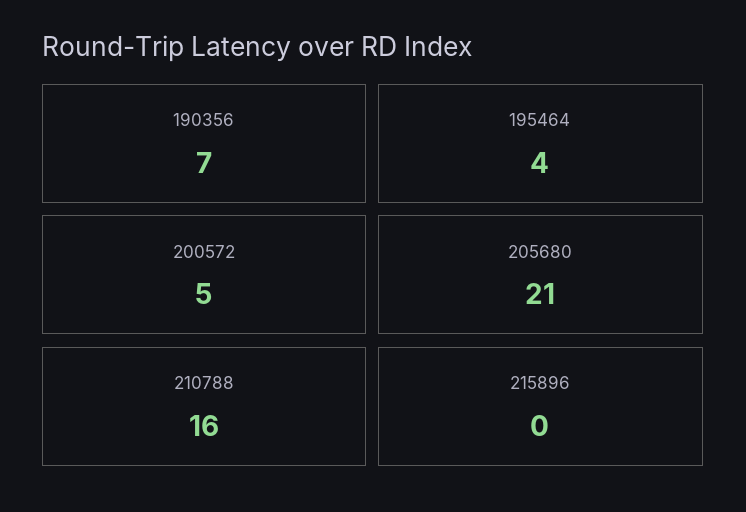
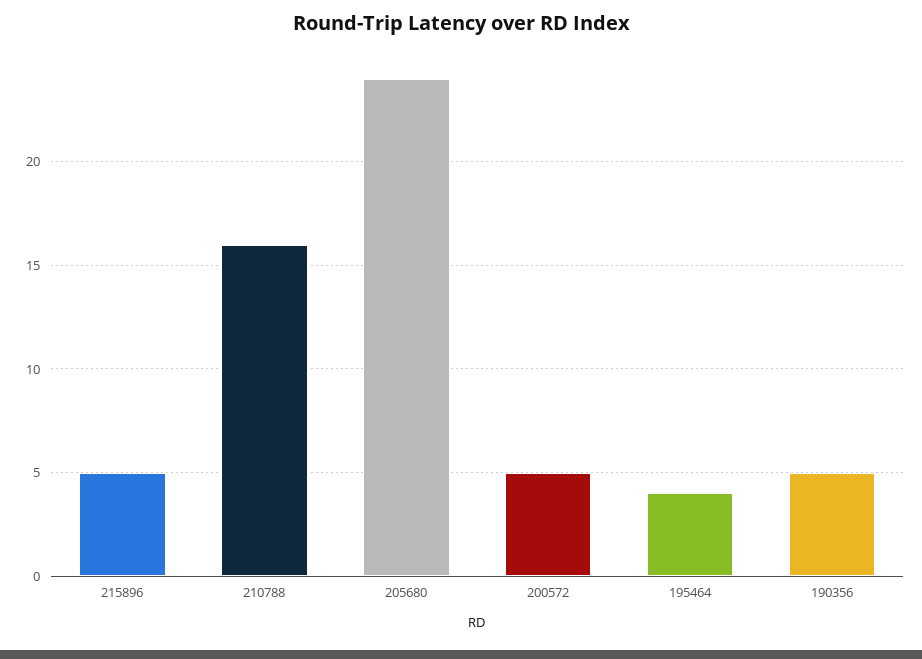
190356: 7 -> 5
205680: 21 -> 24
215896: 0 -> 5

